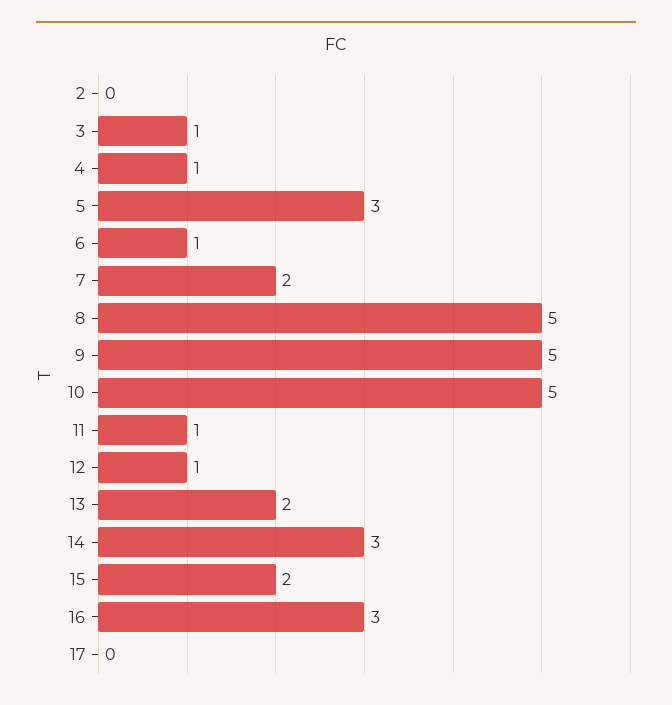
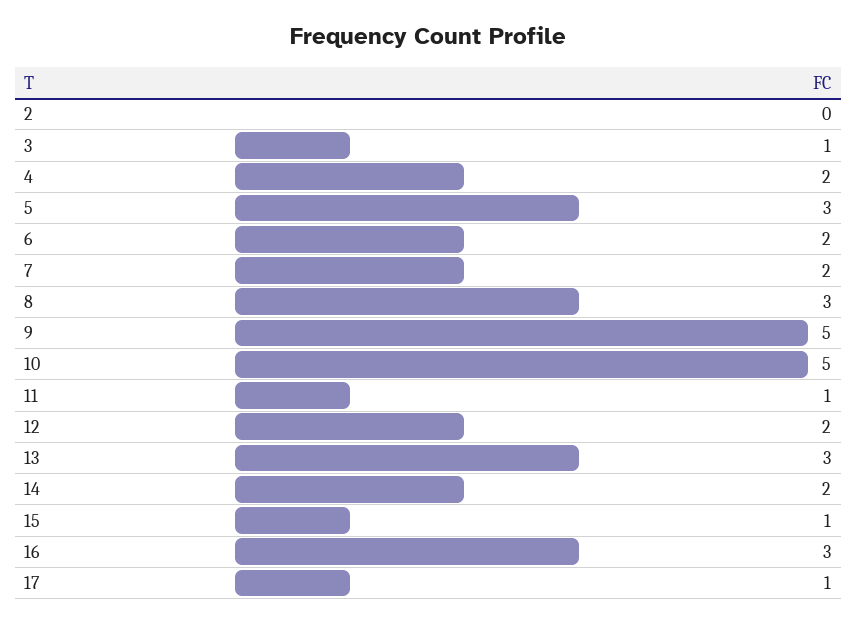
4: 1 -> 2
6: 1 -> 2
8: 5 -> 3
12: 1 -> 2
13: 2 -> 3
14: 3 -> 2
15: 2 -> 1
17: 0 -> 1

